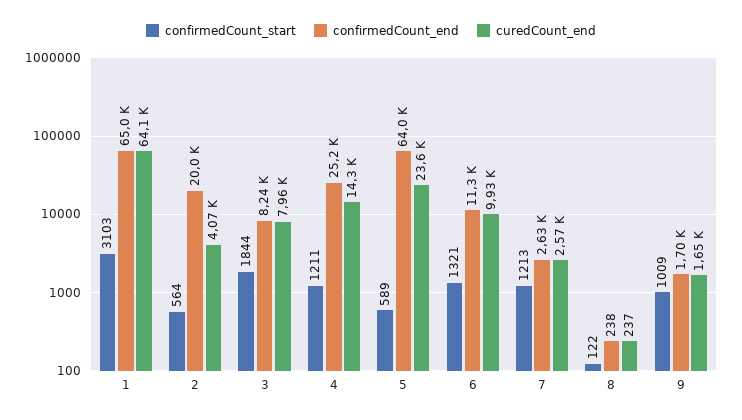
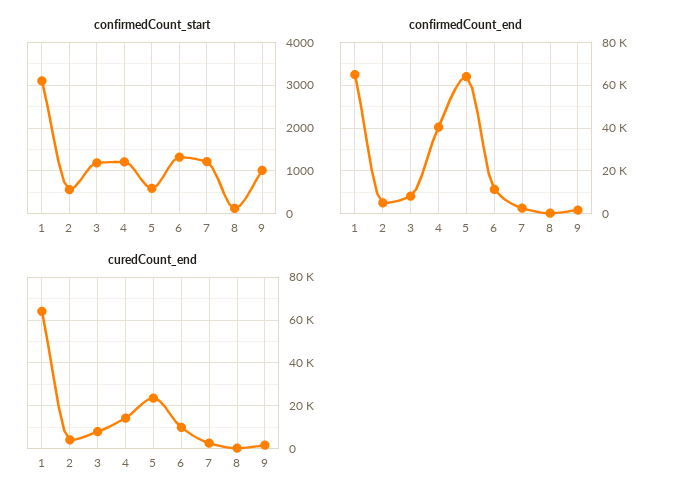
confirmedCount_end, 2: 20000 -> 5000
confirmedCount_start, 3: 1844 -> 1200
confirmedCount_end, 4: 25200 -> 40000

